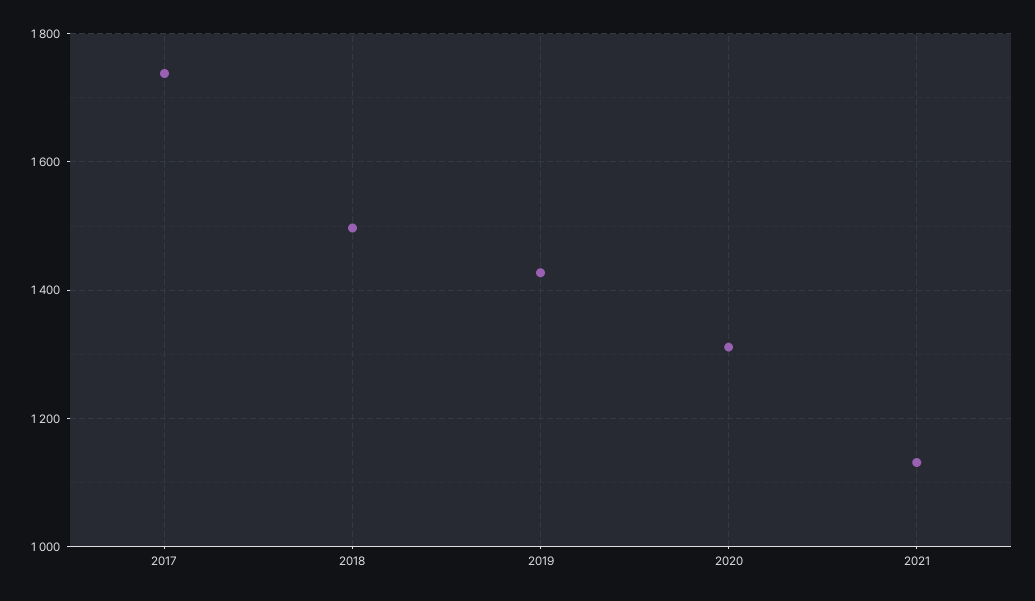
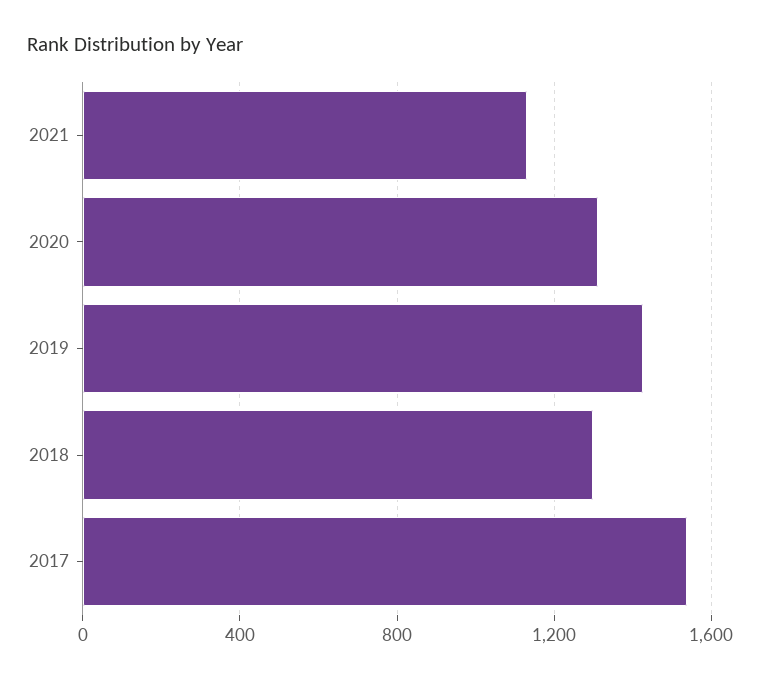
2017: 1740 -> 1550
2018: 1500 -> 1300

